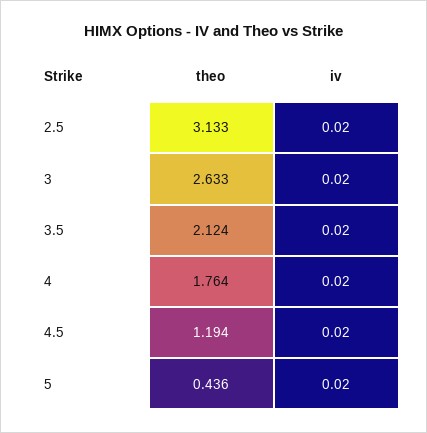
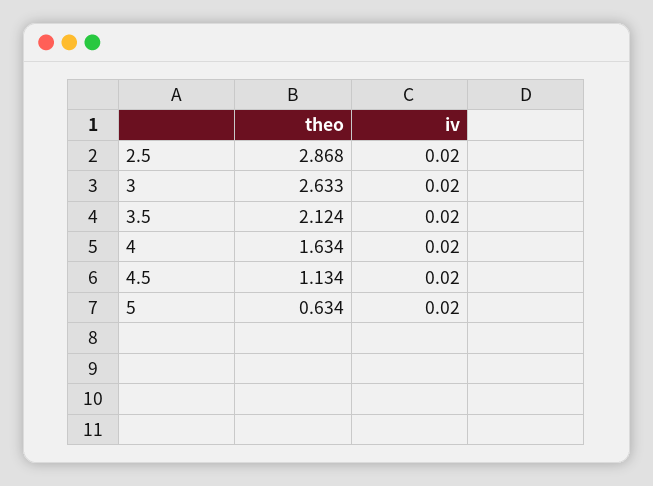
theo, 2.5: 3.133 -> 2.868
theo, 4: 1.764 -> 1.634
theo, 4.5: 1.194 -> 1.134
theo, 5: 0.436 -> 0.634

